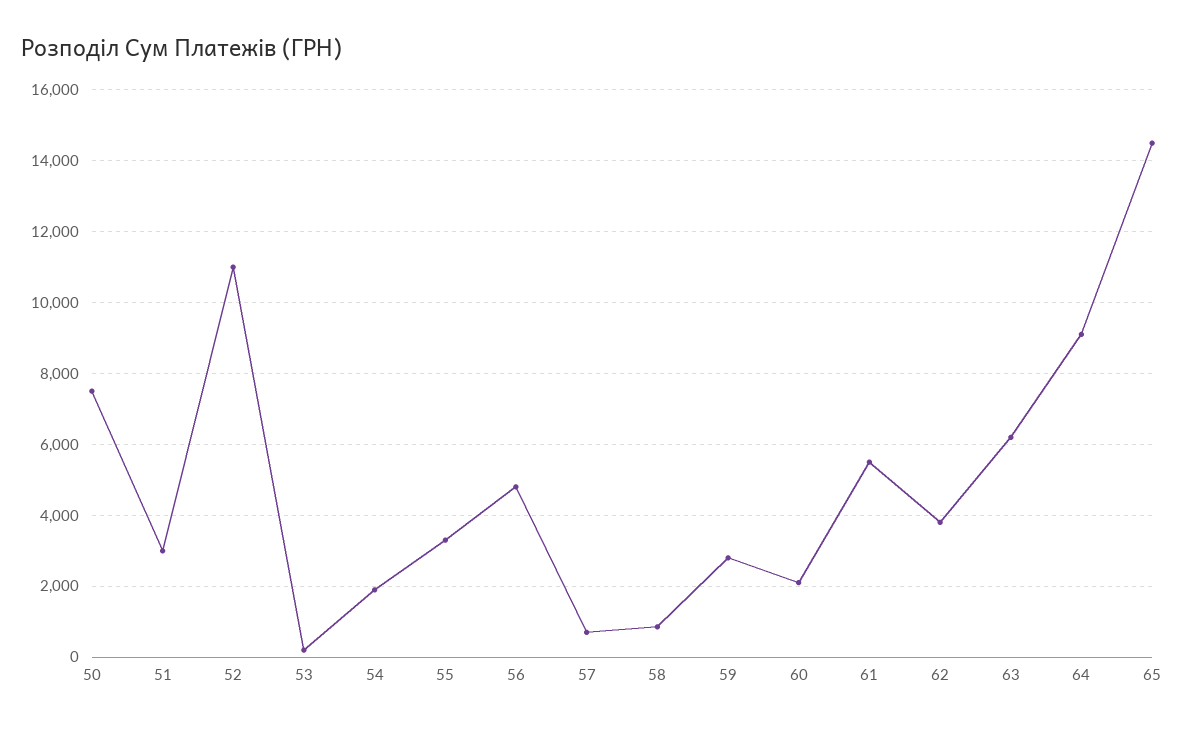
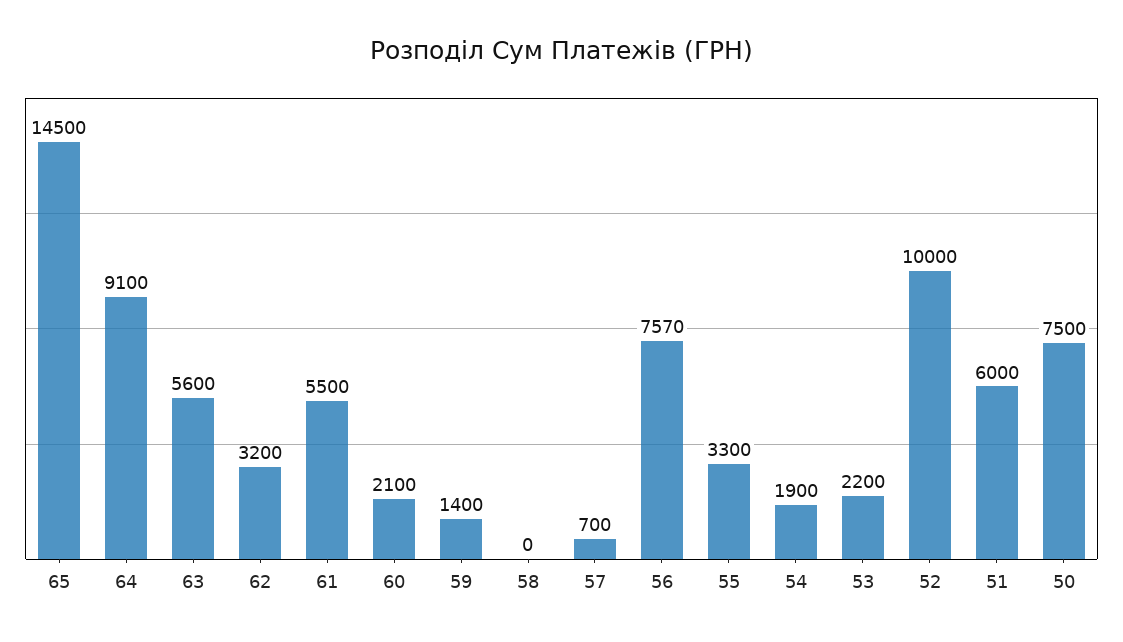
51: 3000 -> 6000
52: 11000 -> 10000
53: 200 -> 2200
56: 4800 -> 7570
58: 800 -> 0
59: 2800 -> 1400
62: 3800 -> 3200
63: 6200 -> 5600

